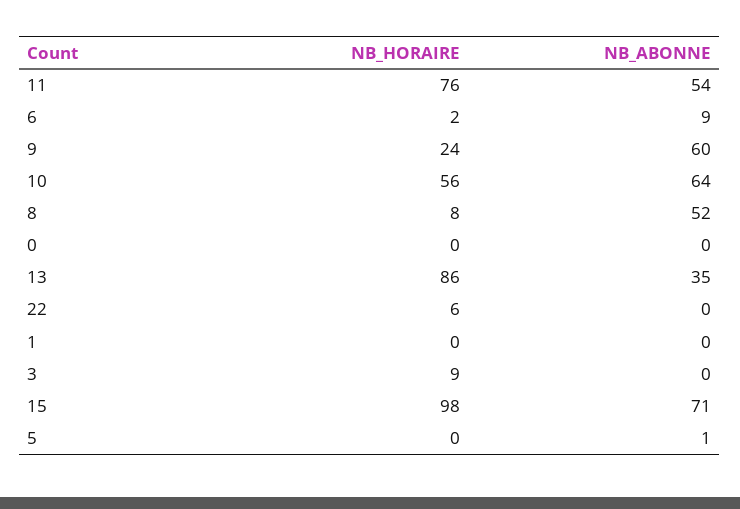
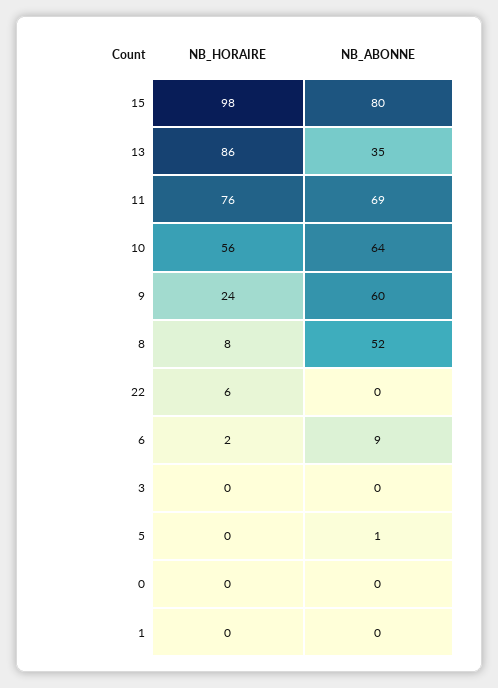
NB_ABONNE, 11: 54 -> 69
NB_HORAIRE, 3: 9 -> 0
NB_ABONNE, 15: 71 -> 80

